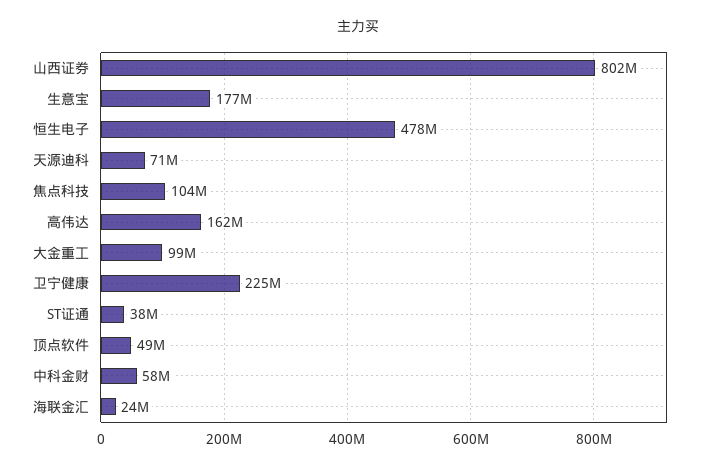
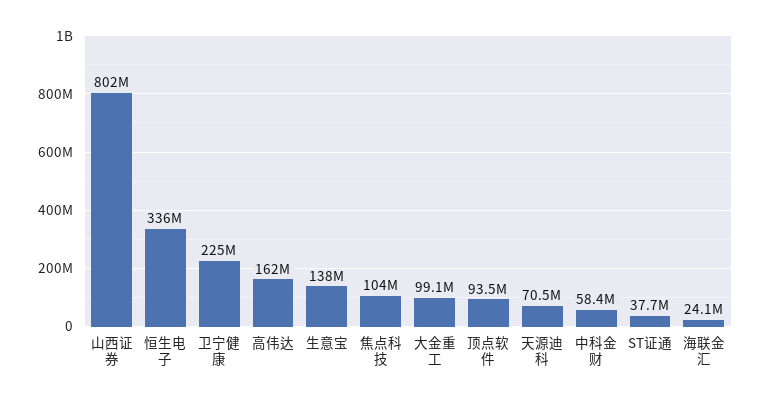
生意宝: 177000000 -> 138000000
恒生电子: 478000000 -> 336000000
顶点软件: 49000000 -> 93500000

